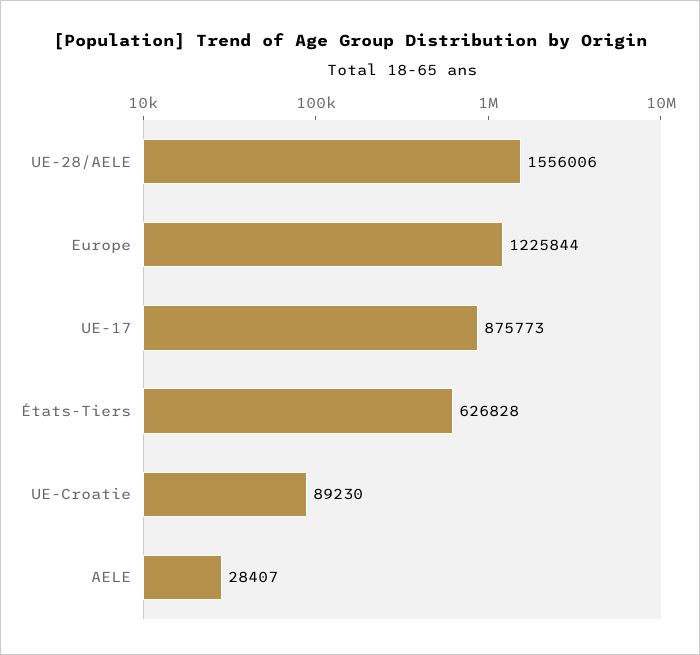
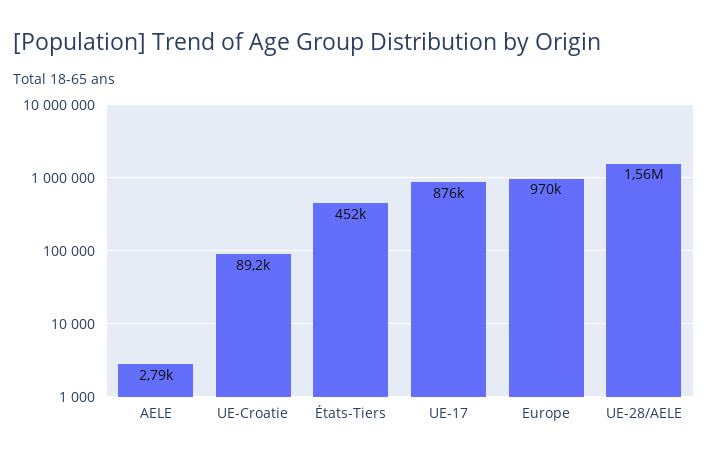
Europe: 1225844 -> 970000
États-Tiers: 626828 -> 452000
AELE: 28407 -> 2790

